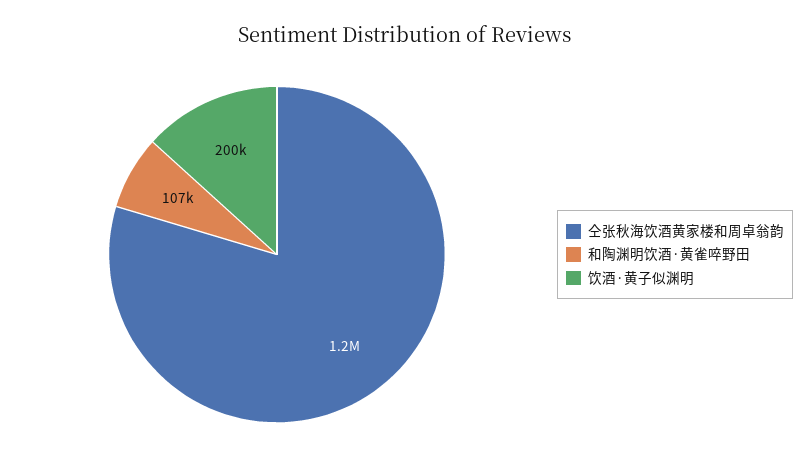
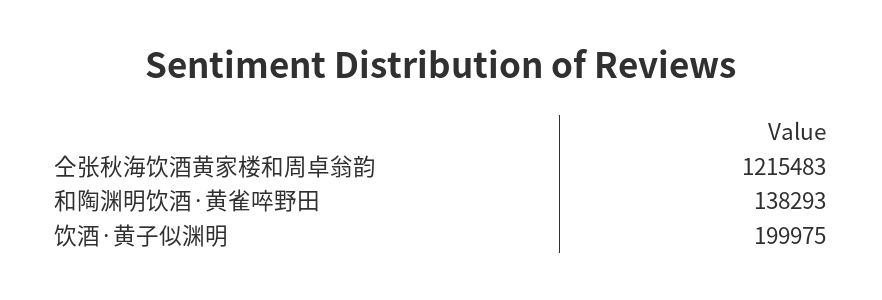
和陶渊明饮酒·黄雀啐野田: 107000 -> 138293

